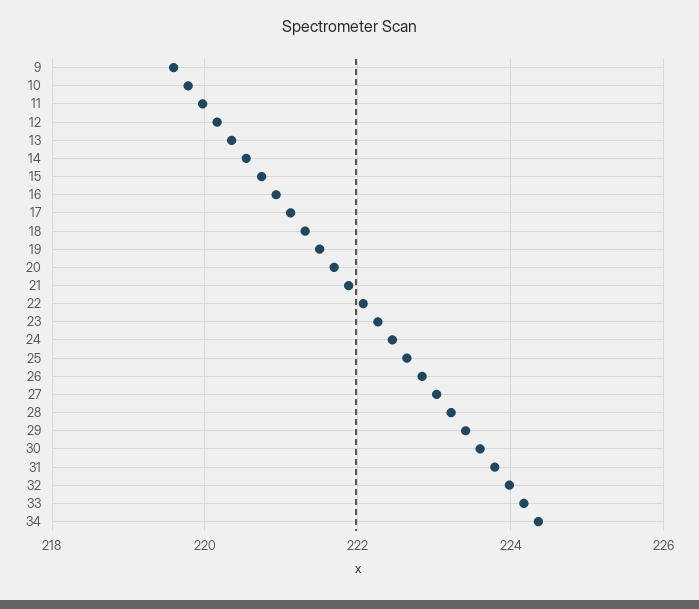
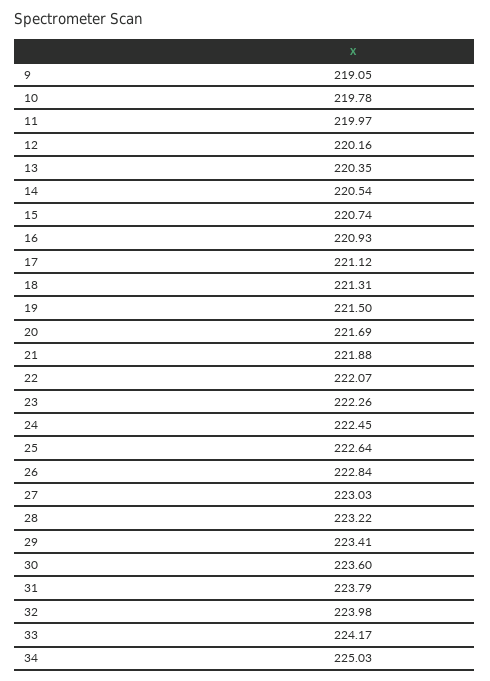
9: 219.6 -> 219.05
34: 224.4 -> 225.03

